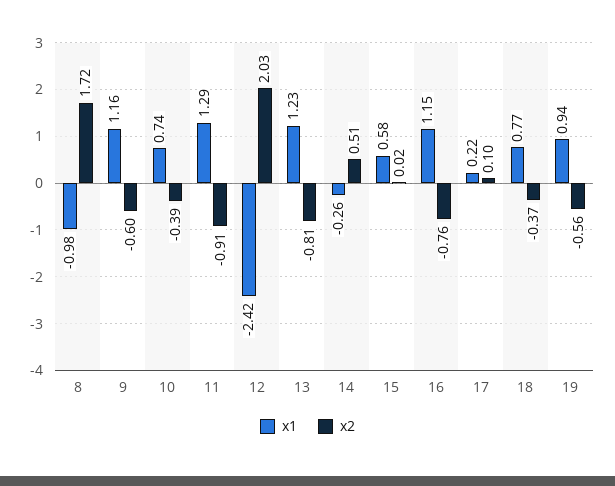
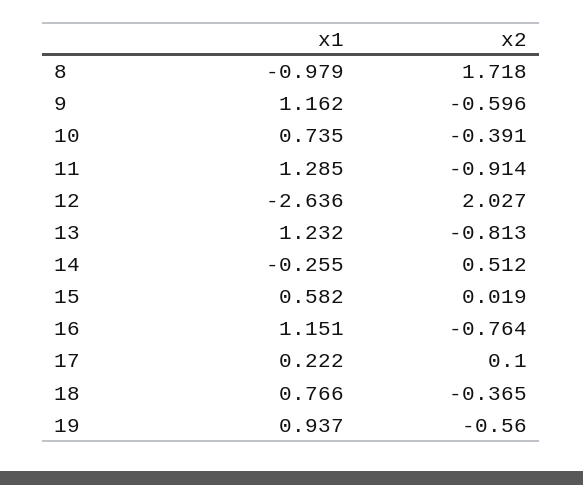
x1, 12: -2.42 -> -2.636

